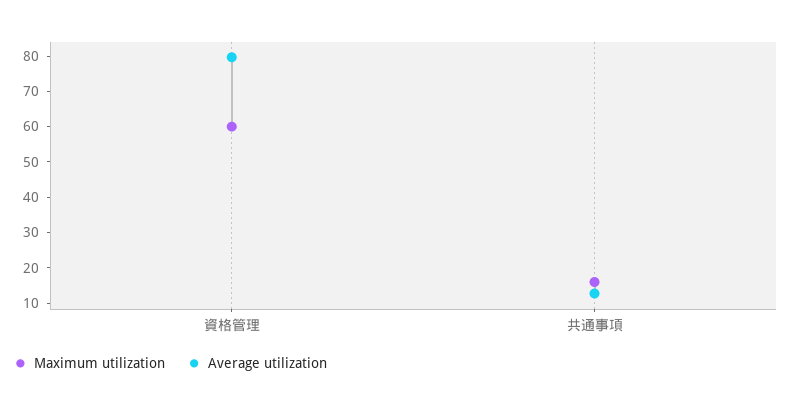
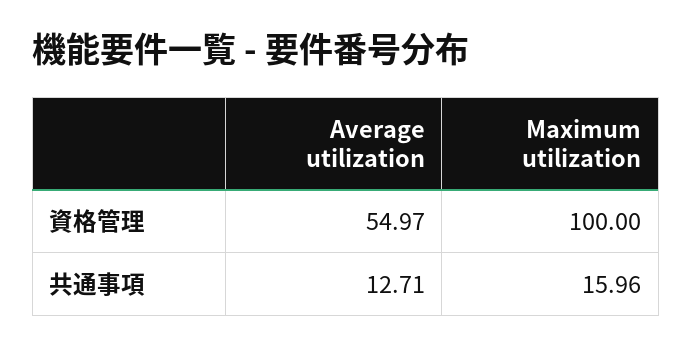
Maximum utilization, 資格管理: 60 -> 100
Average utilization, 資格管理: 80 -> 54.97

